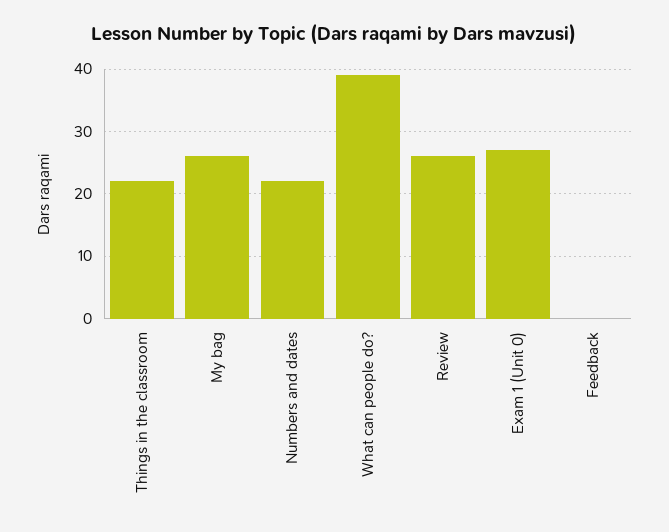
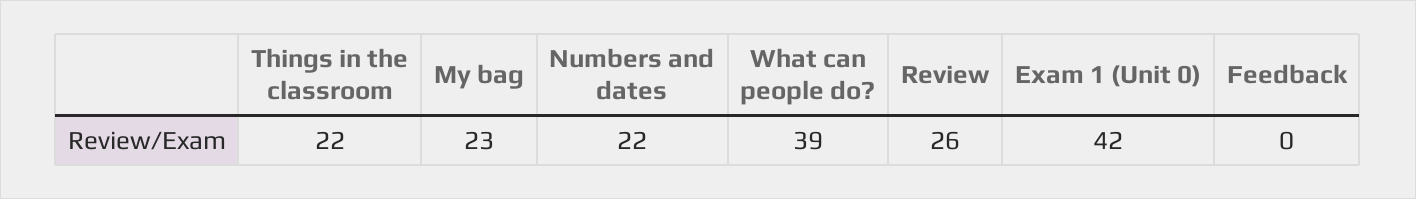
My bag: 26 -> 23
Exam 1 (Unit 0): 27 -> 42

